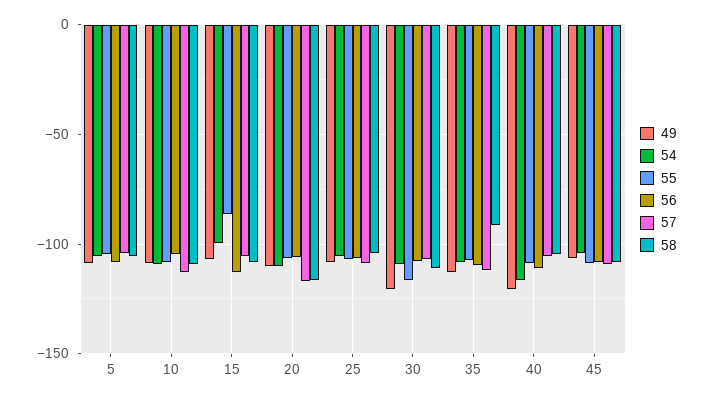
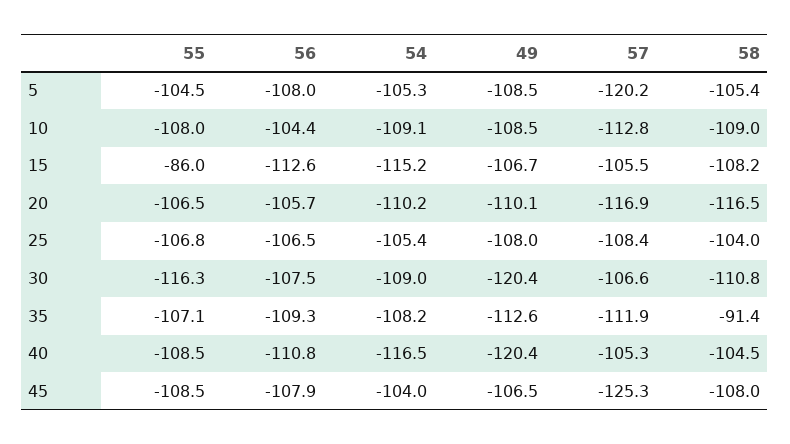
57, 5: -105 -> -120.2
54, 15: -100 -> -115.2
57, 45: -110 -> -125.3

